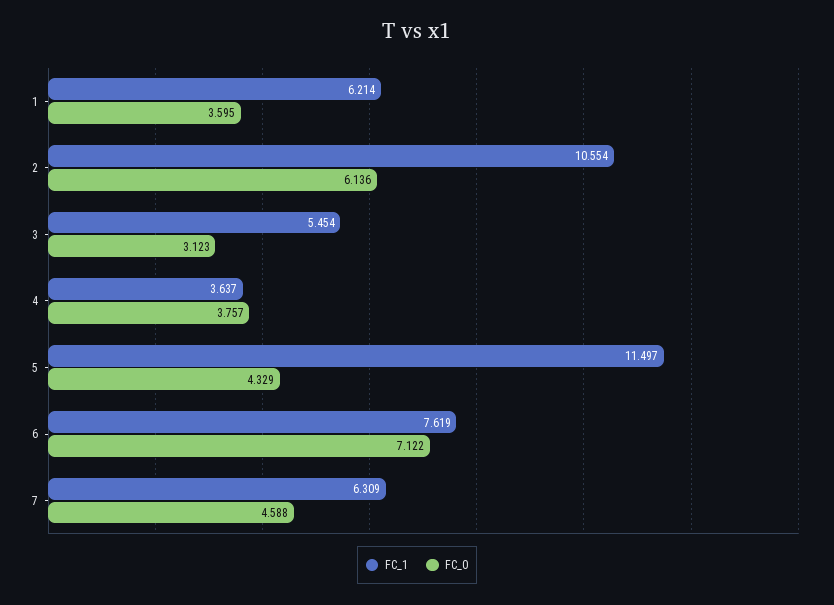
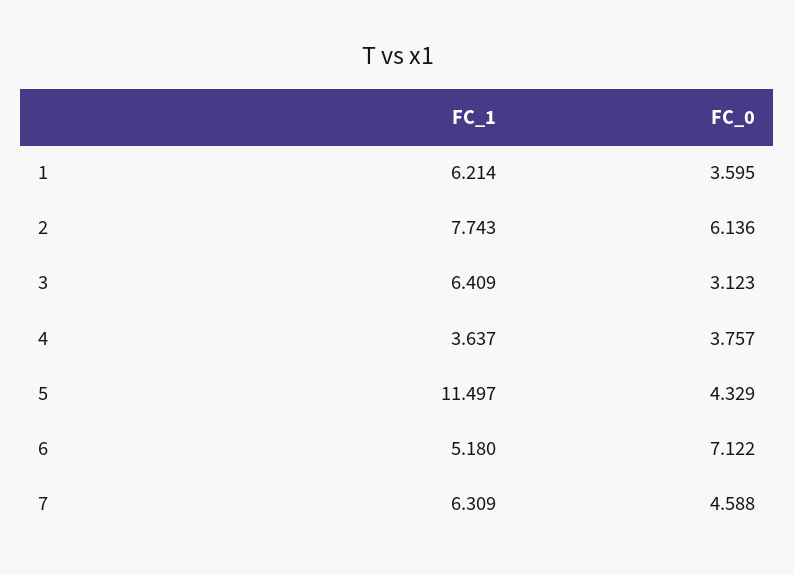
FC_1, 2: 10.554 -> 7.743
FC_1, 3: 5.454 -> 6.409
FC_1, 6: 7.619 -> 5.18

